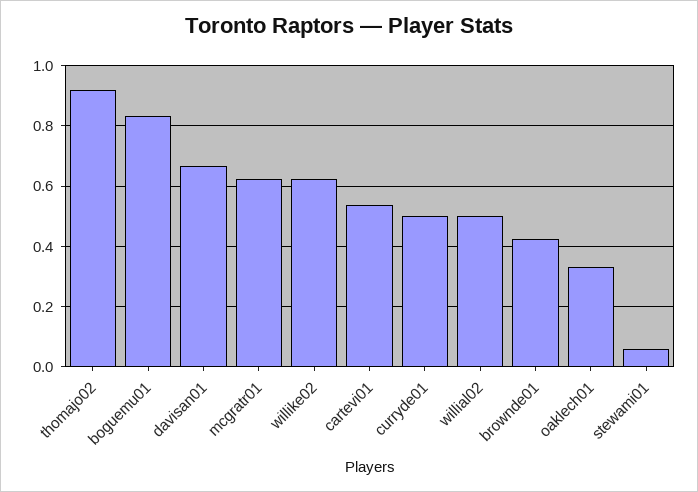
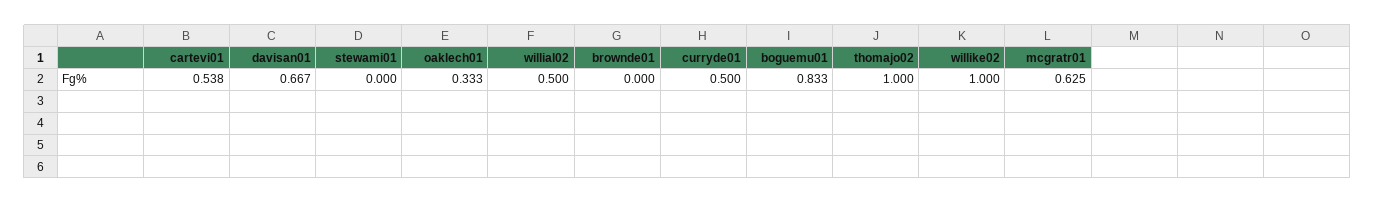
thomajo02: 0.92 -> 1
willike02: 0.62 -> 1
brownde01: 0.42 -> 0
stewami01: 0.06 -> 0

